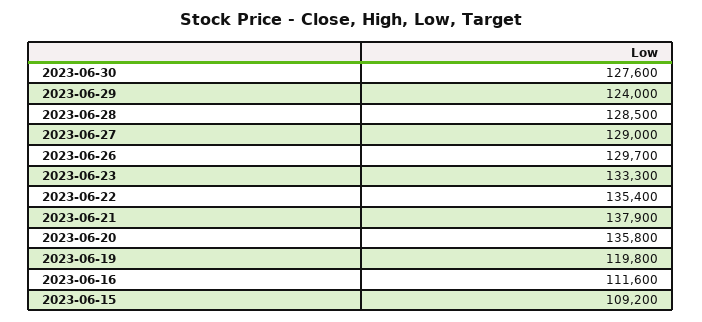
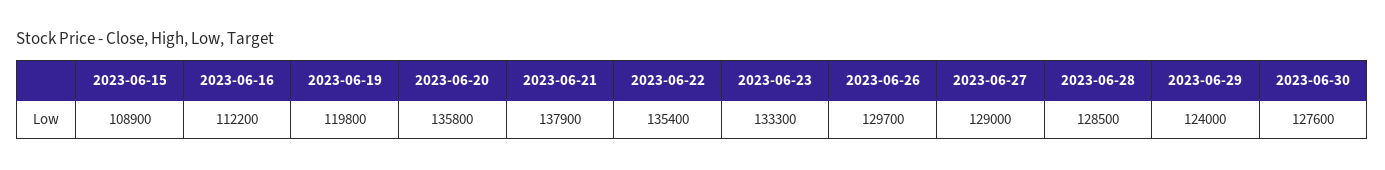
2023-06-16: 111600 -> 112200
2023-06-15: 109200 -> 108900

